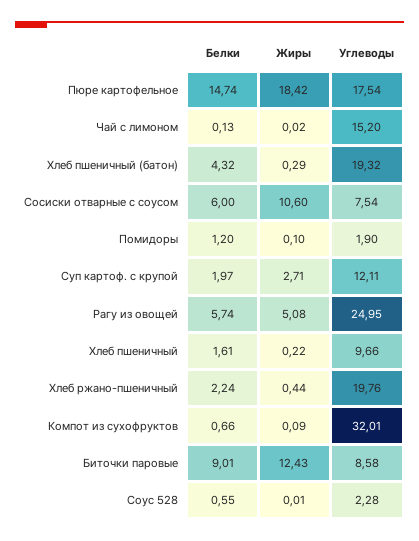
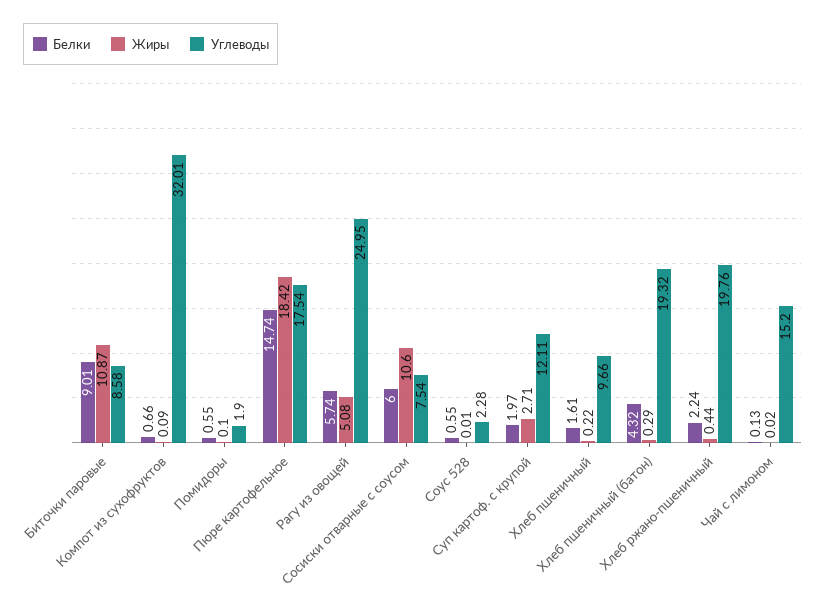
Белки, Помидоры: 1.2 -> 0.55
Жиры, Биточки паровые: 12.43 -> 10.87

